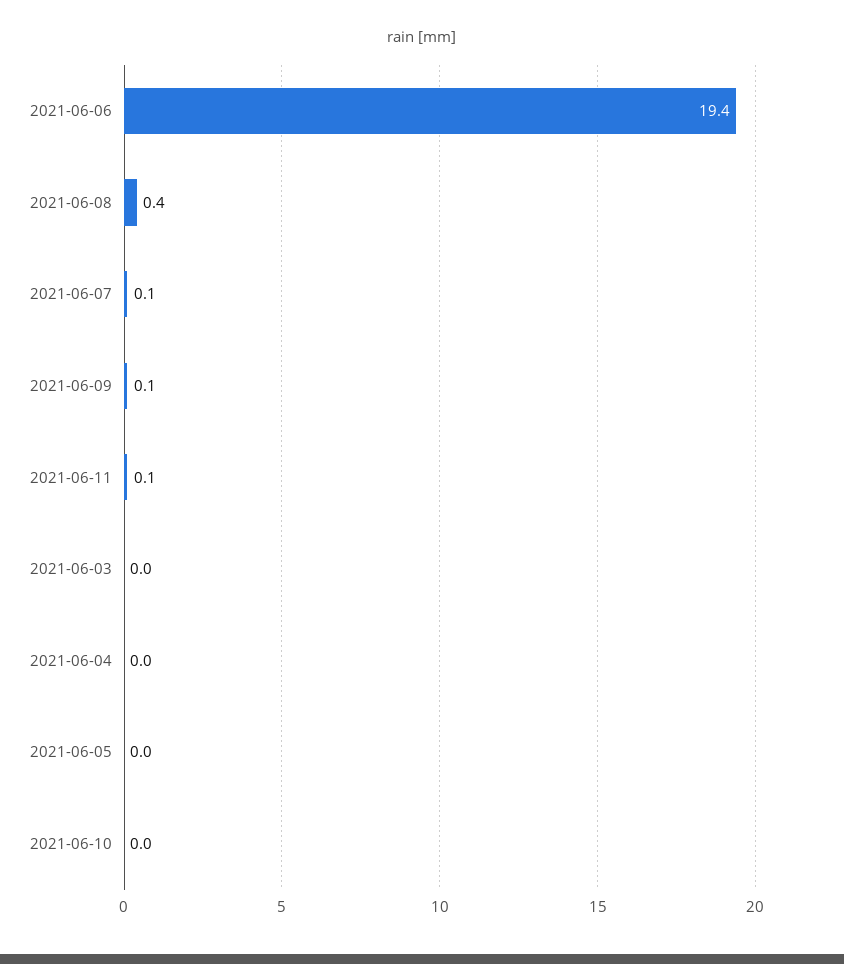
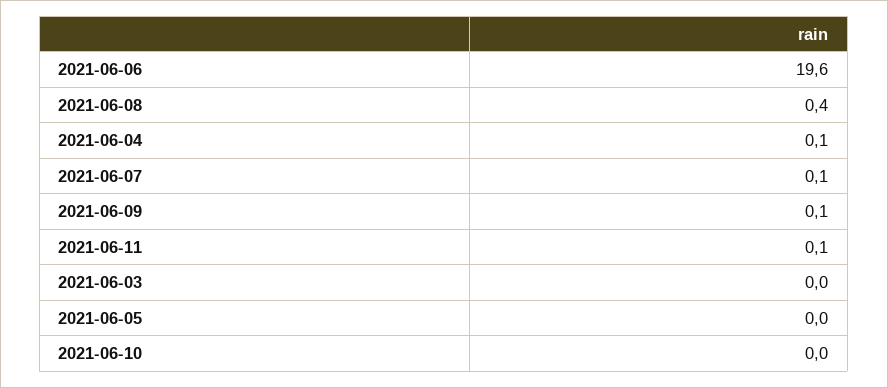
2021-06-06: 19.4 -> 19.6
2021-06-04: 0 -> 0.1

